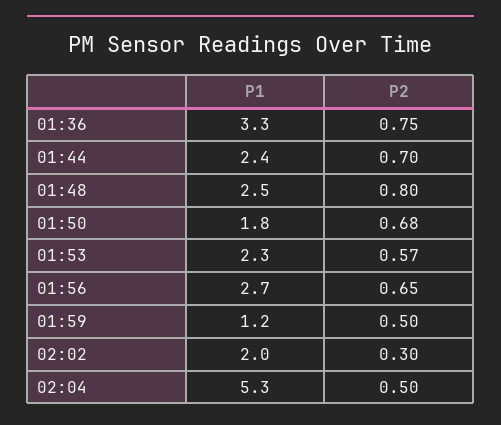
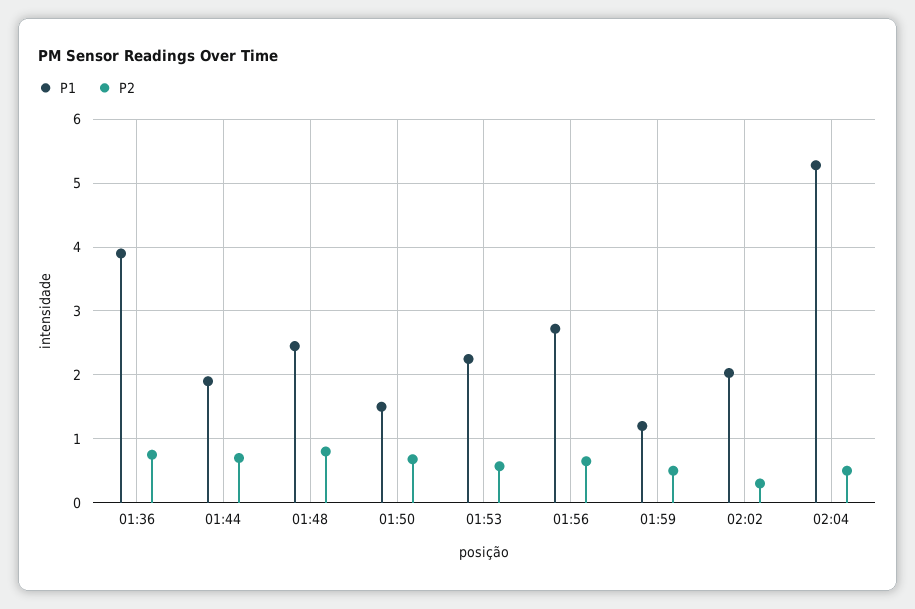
P1, 01:36: 3.3 -> 3.9
P1, 01:44: 2.4 -> 1.9
P1, 01:50: 1.8 -> 1.5

